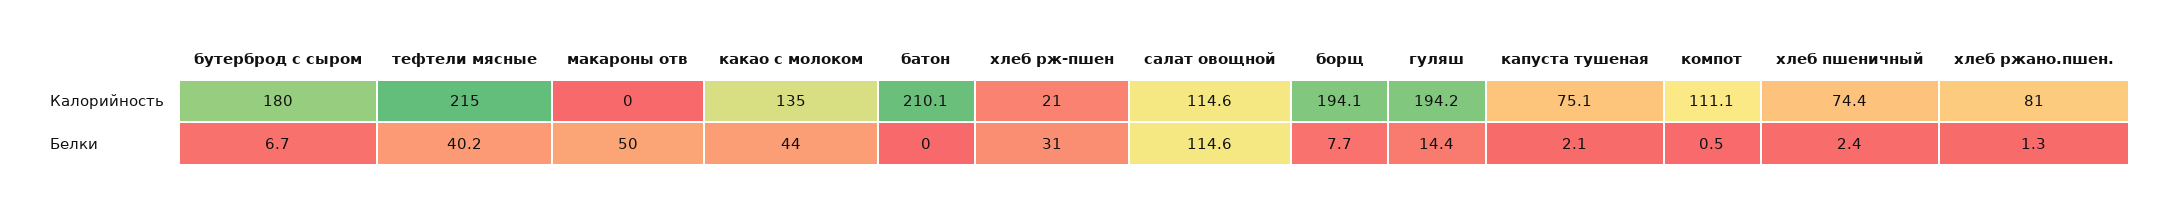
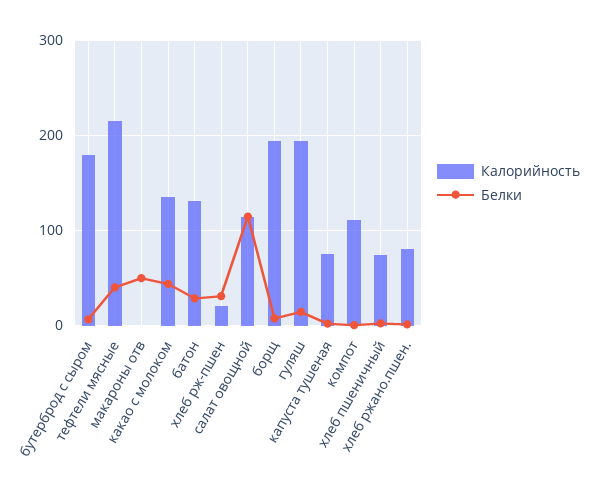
Калорийность, батон: 210.1 -> 130
Белки, батон: 0 -> 30

